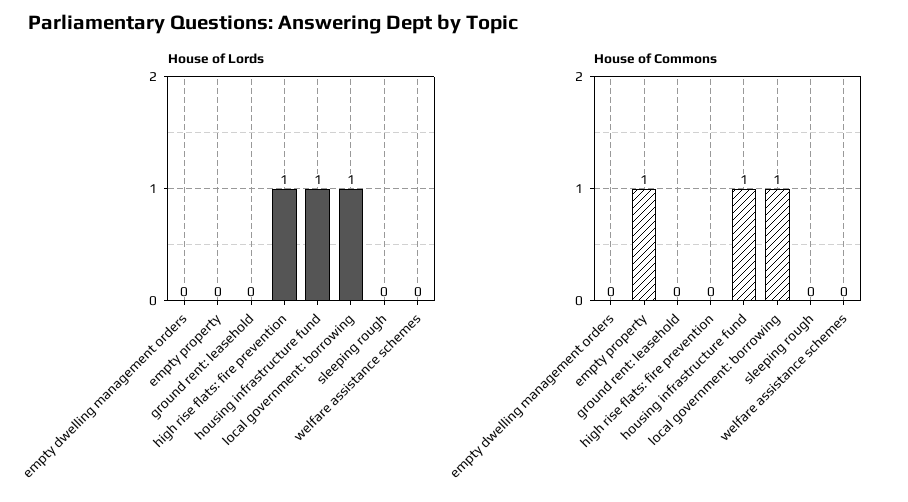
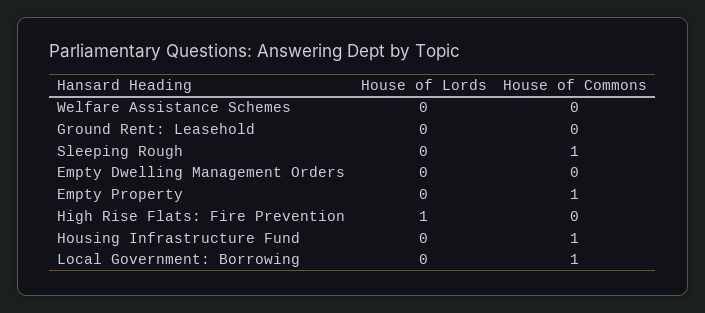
House of Lords, housing infrastructure fund: 1 -> 0
House of Lords, local government: borrowing: 1 -> 0
House of Commons, sleeping rough: 0 -> 1

